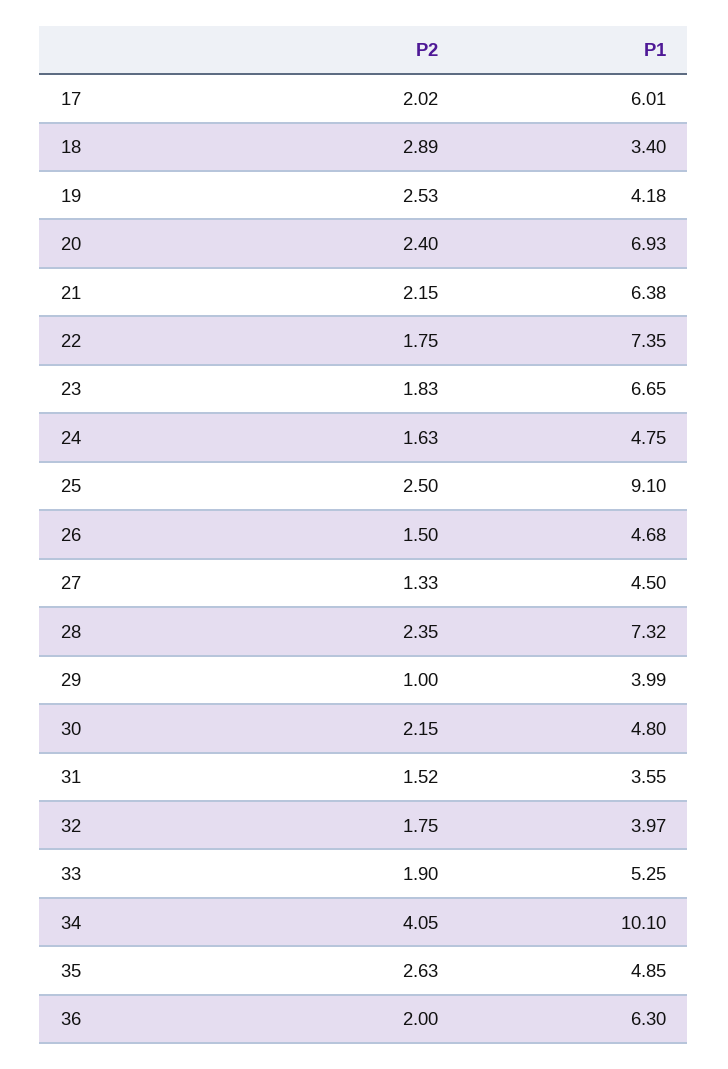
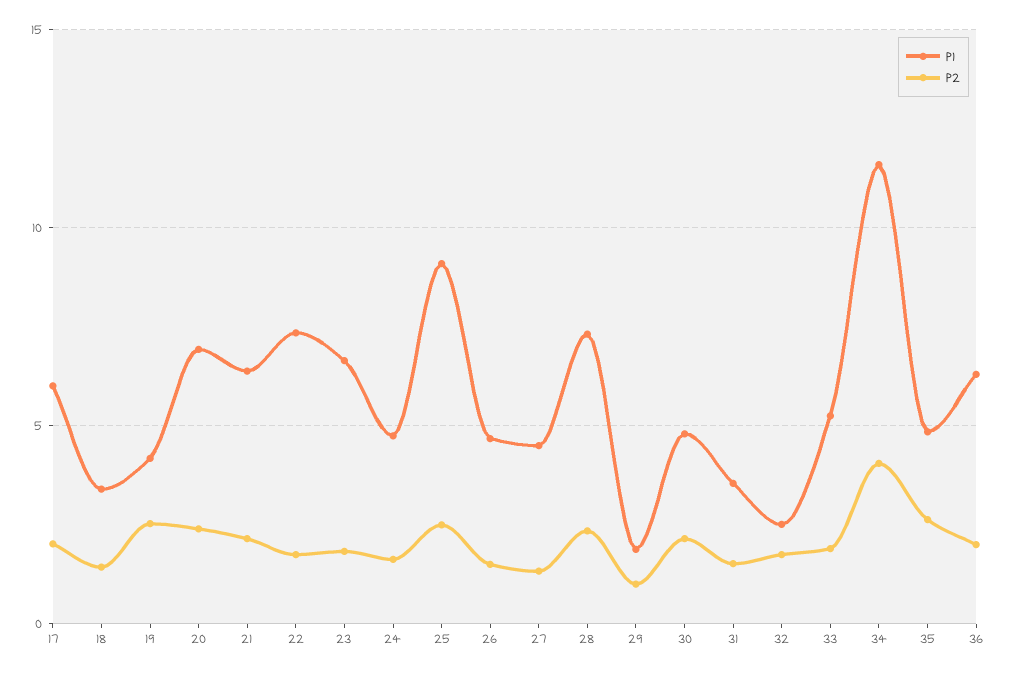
P2, 18: 2.89 -> 1.5
P1, 29: 3.99 -> 2
P1, 32: 3.97 -> 2.5
P1, 34: 10.1 -> 11.5

